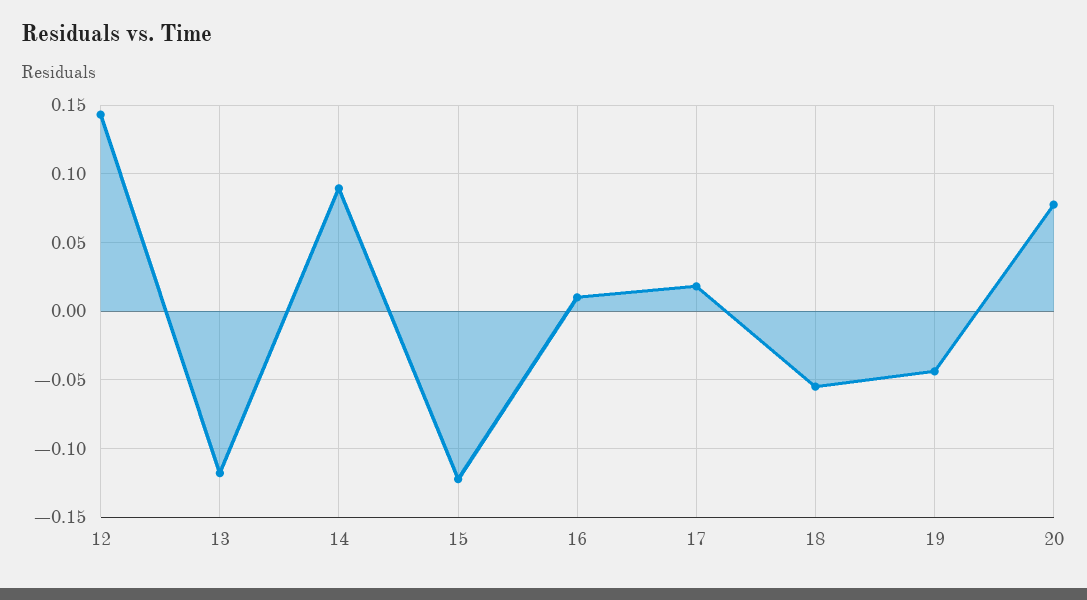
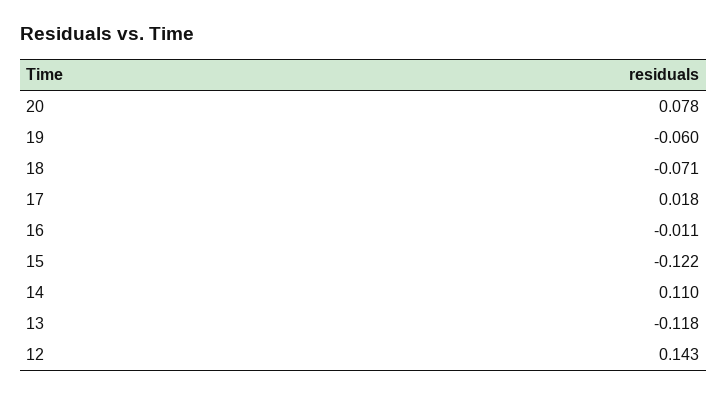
14: 0.09 -> 0.11
16: 0.01 -> -0.011
18: -0.055 -> -0.071
19: -0.045 -> -0.06

